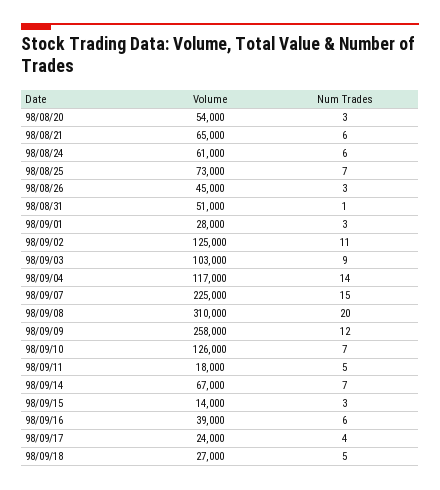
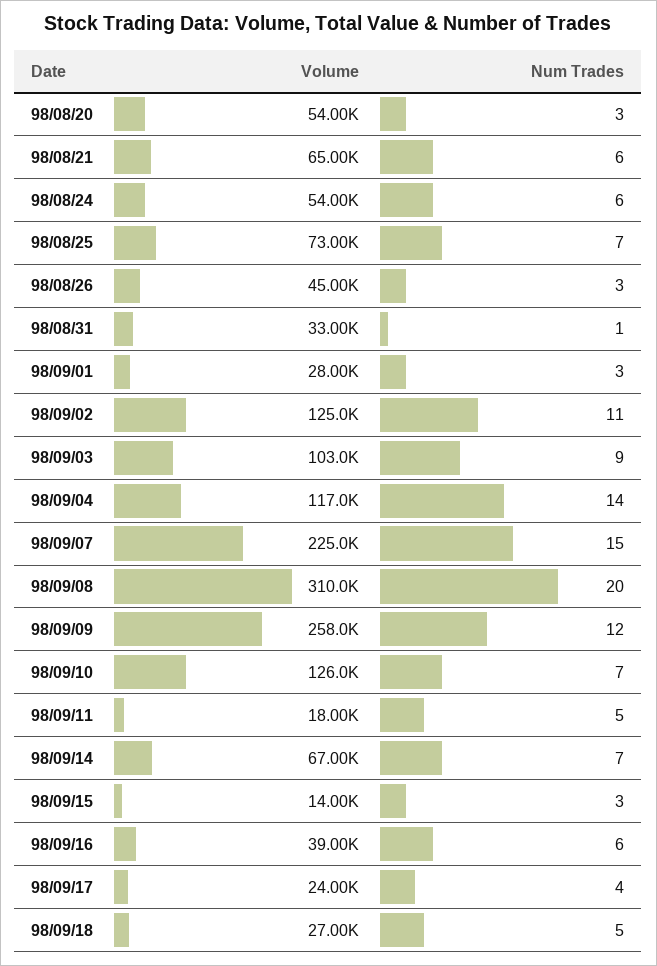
Volume, 98/08/24: 61000 -> 54000
Volume, 98/08/31: 51000 -> 33000

